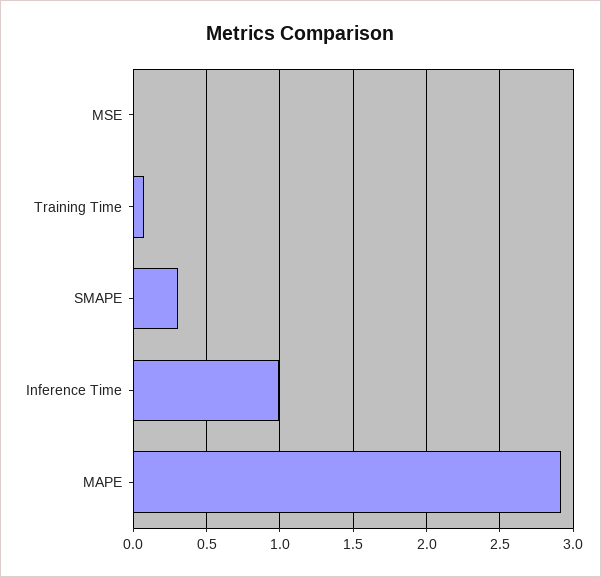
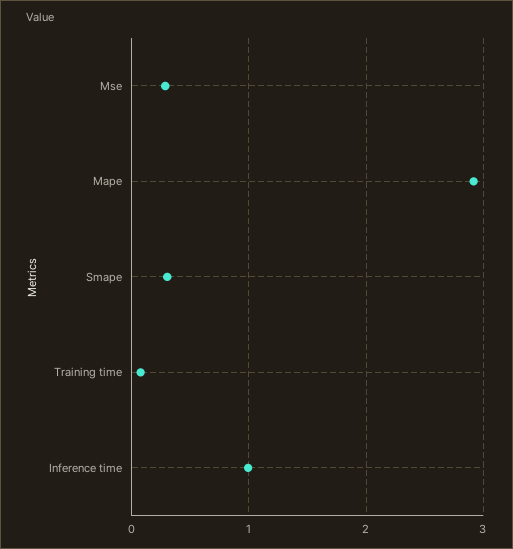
MSE: 0 -> 0.3

